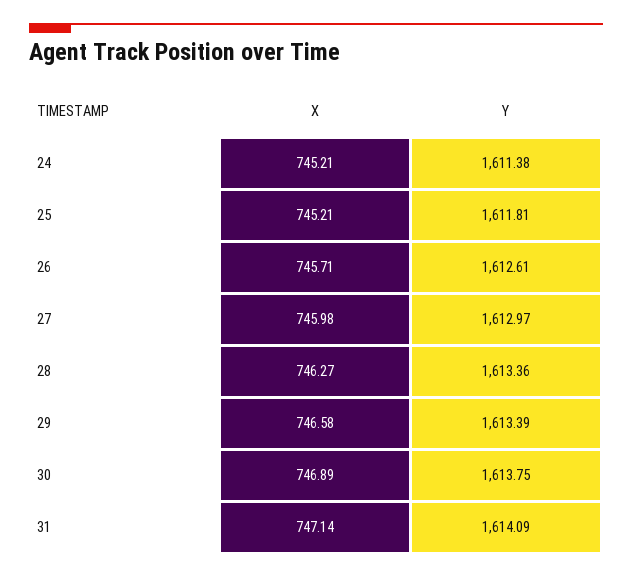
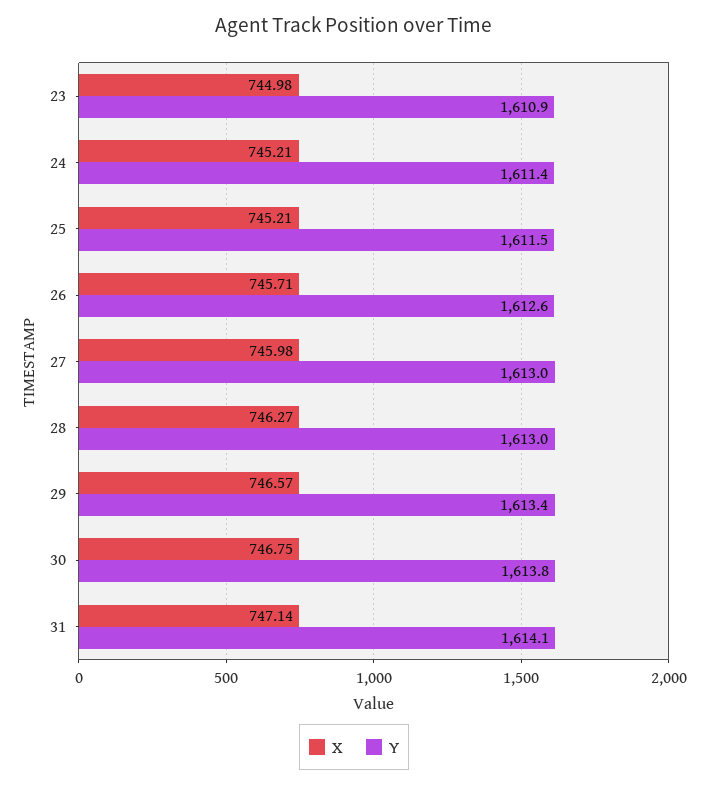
Y, 25: 1611.81 -> 1611.5
Y, 28: 1613.36 -> 1613
X, 29: 746.58 -> 746.57
X, 30: 746.89 -> 746.75
X, 23: none -> 744.98
Y, 23: none -> 1610.9

